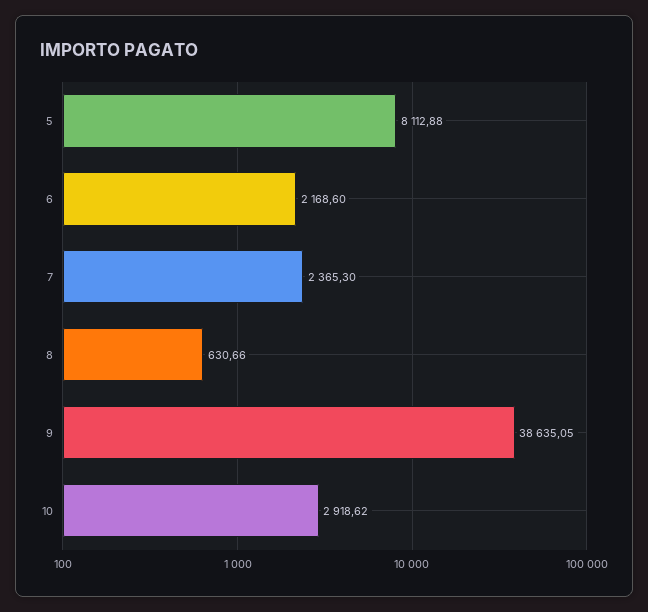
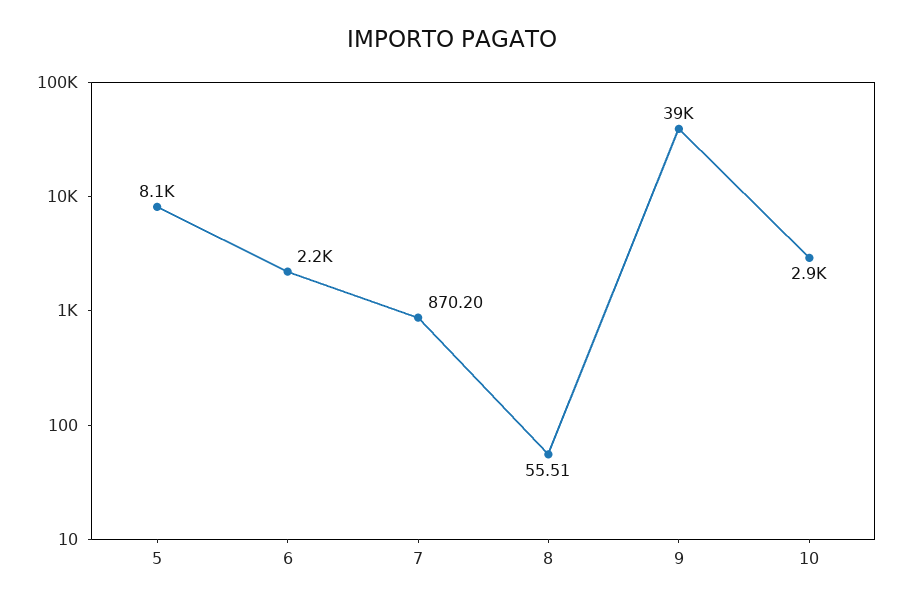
7: 2365.3 -> 870.2
8: 630.66 -> 55.51

